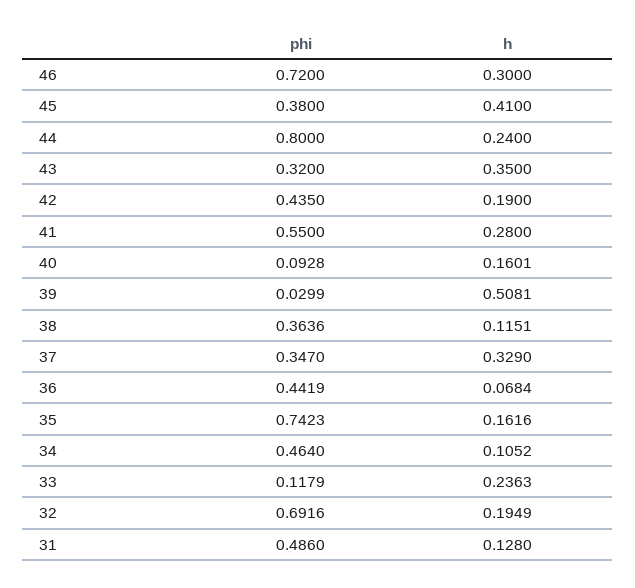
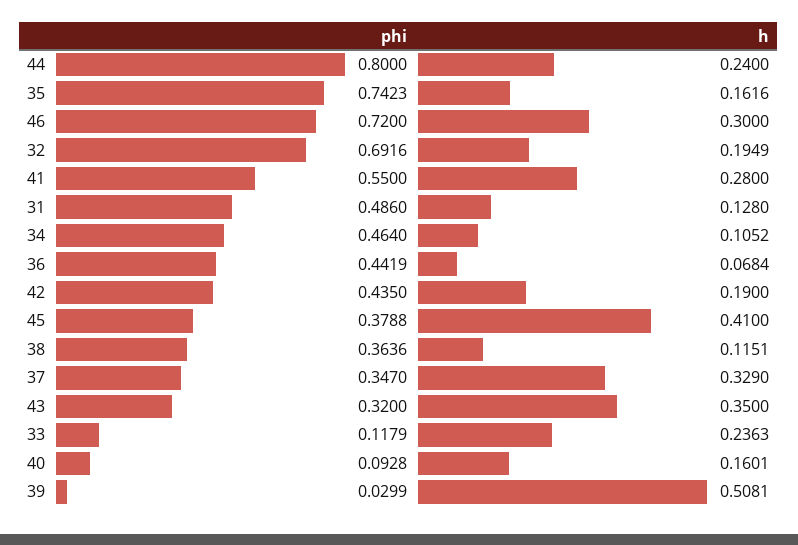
phi, 45: 0.38 -> 0.3788

